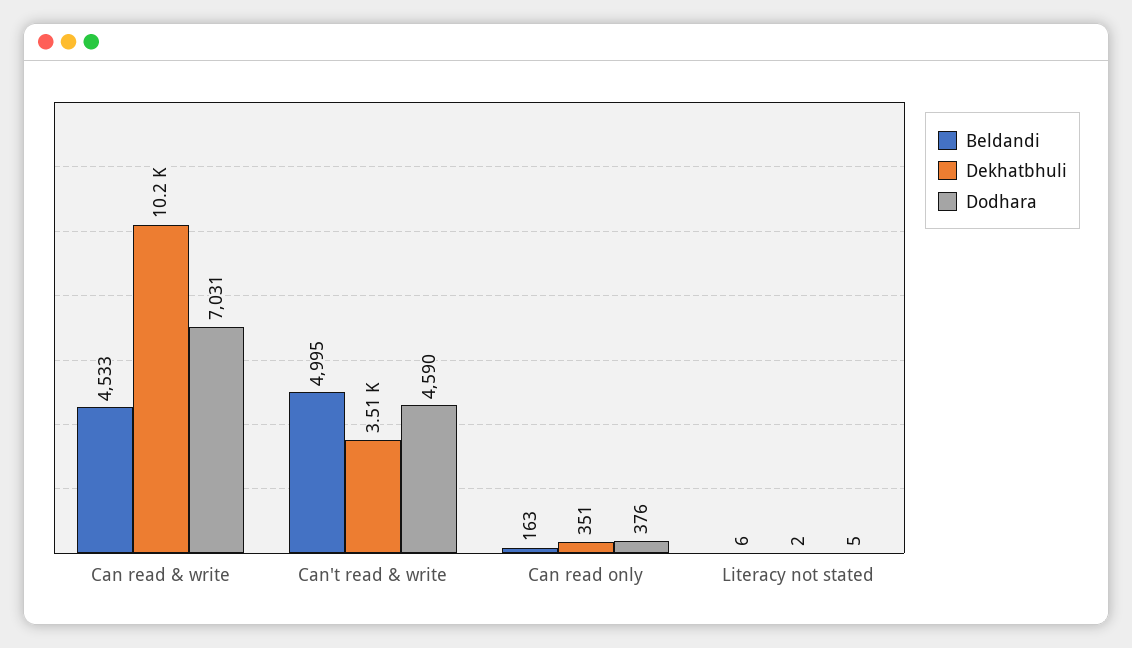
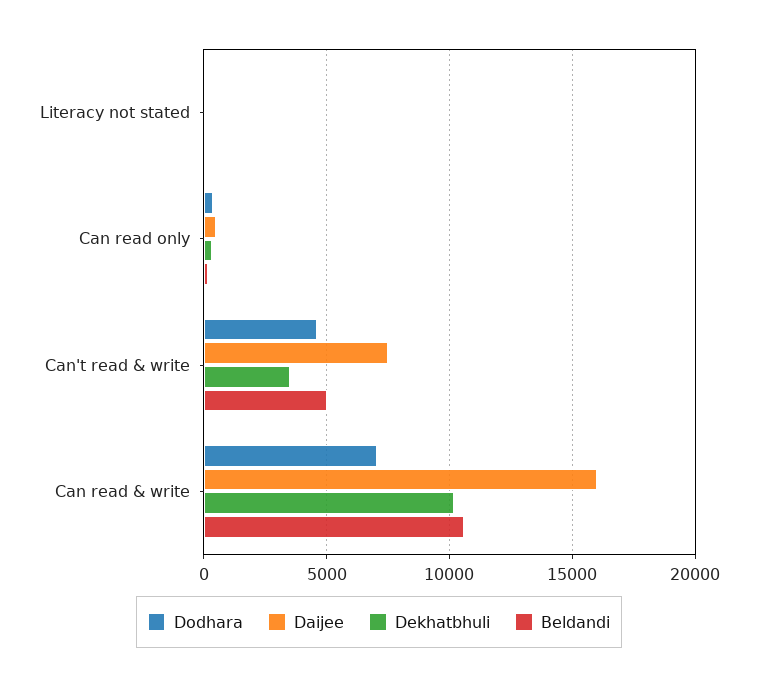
Beldandi, Can read & write: 4533 -> 10500
Daijee, Literacy not stated: none -> 0
Daijee, Can read only: none -> 500
Daijee, Can't read & write: none -> 7500
Daijee, Can read & write: none -> 16000

